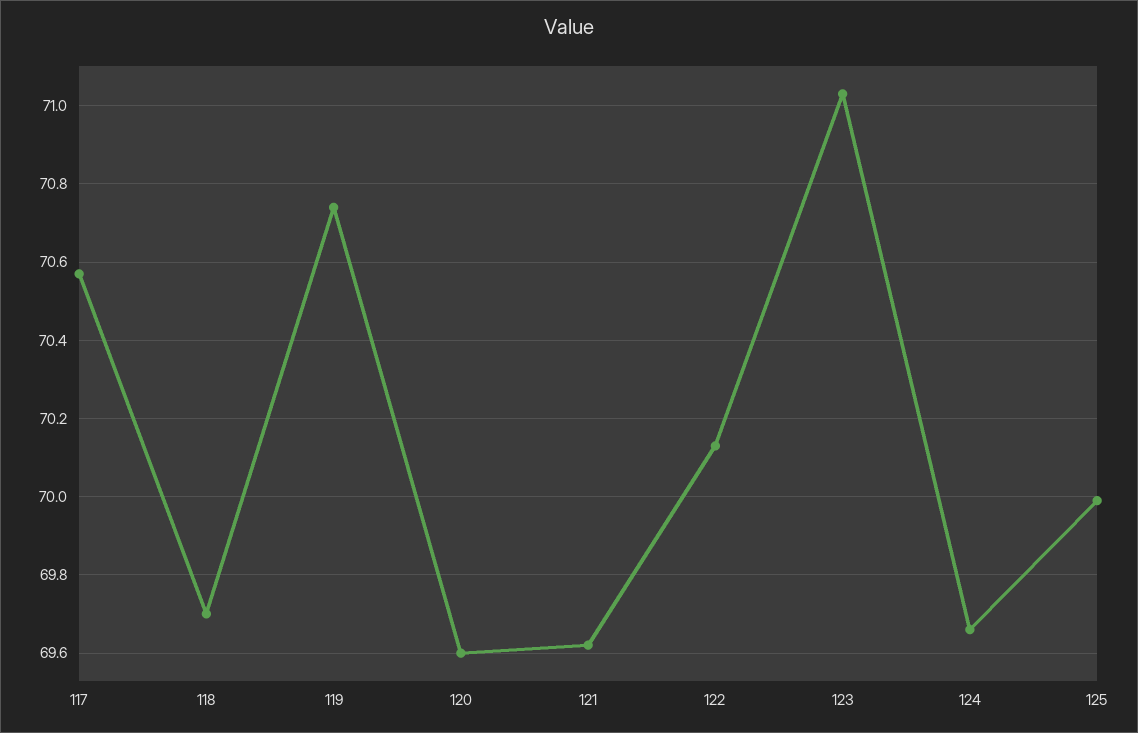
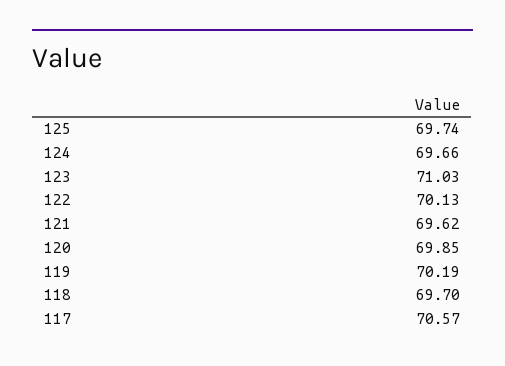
119: 70.75 -> 70.19
120: 69.6 -> 69.85
125: 70 -> 69.74

